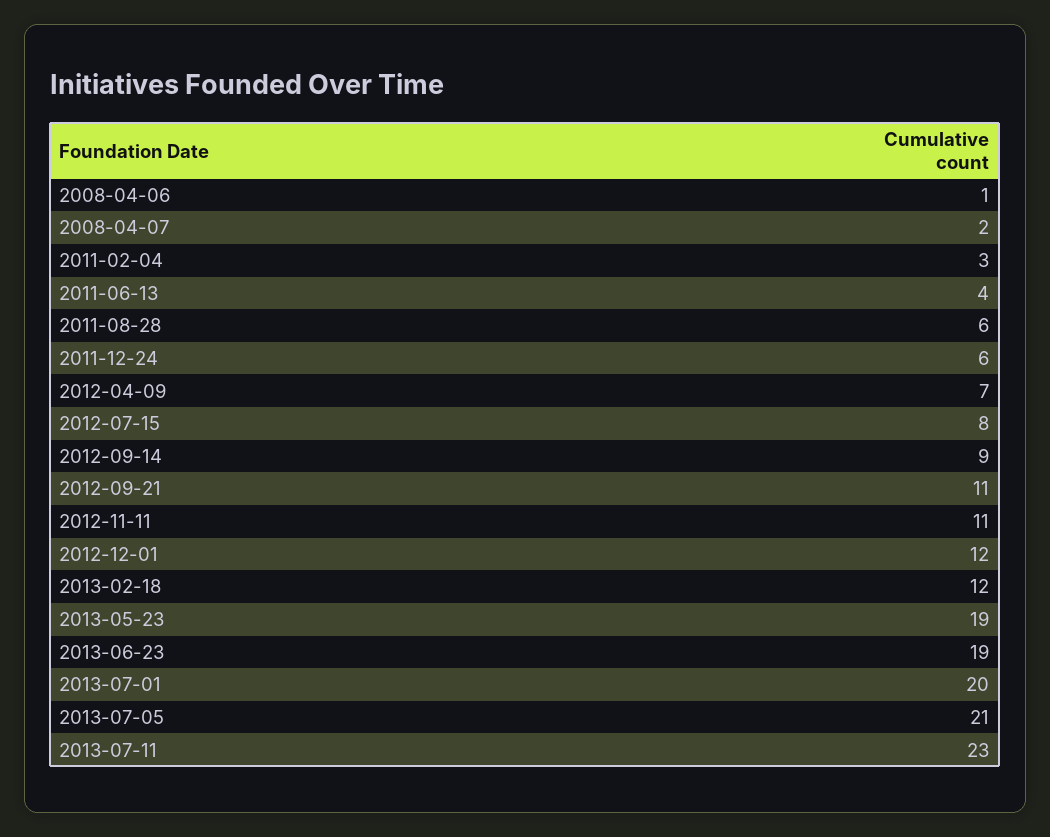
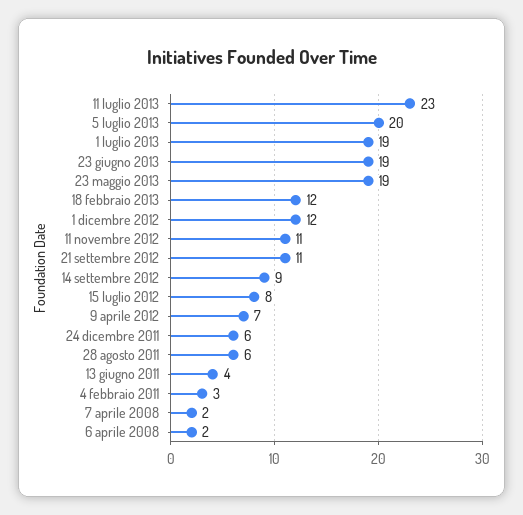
2008-04-06: 1 -> 2
2013-07-01: 20 -> 19
2013-07-05: 21 -> 20

